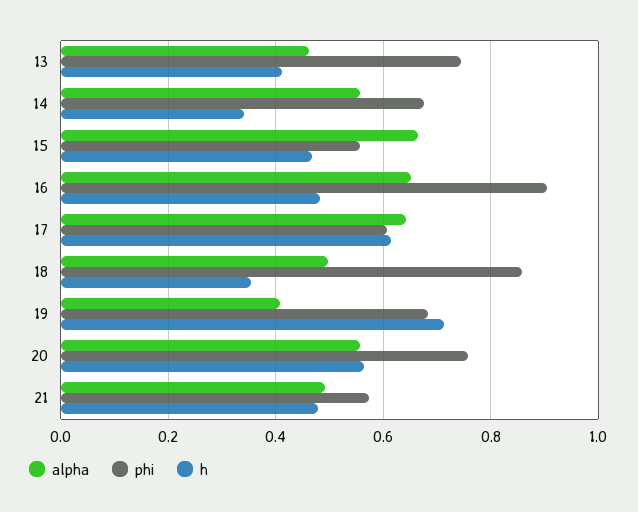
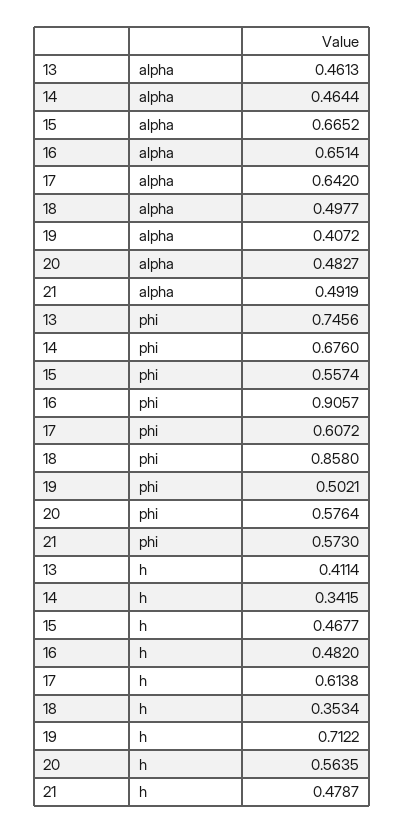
alpha, 14: 0.56 -> 0.4644
phi, 19: 0.68 -> 0.5021
alpha, 20: 0.56 -> 0.4827
phi, 20: 0.76 -> 0.5764

